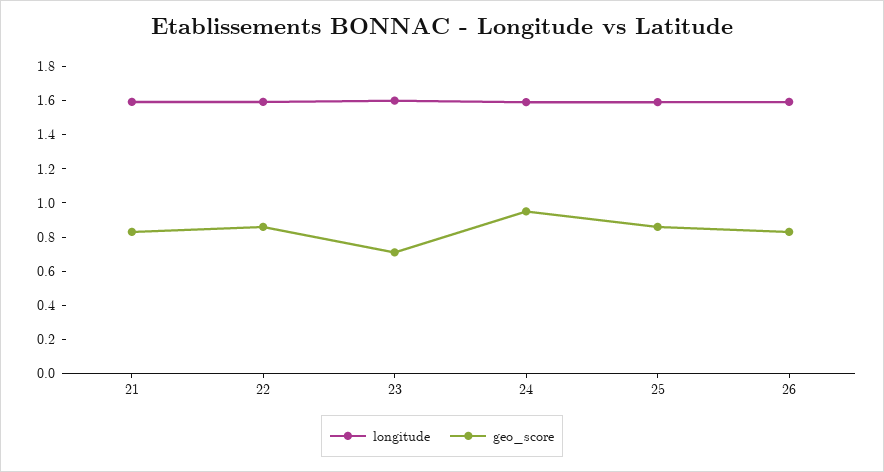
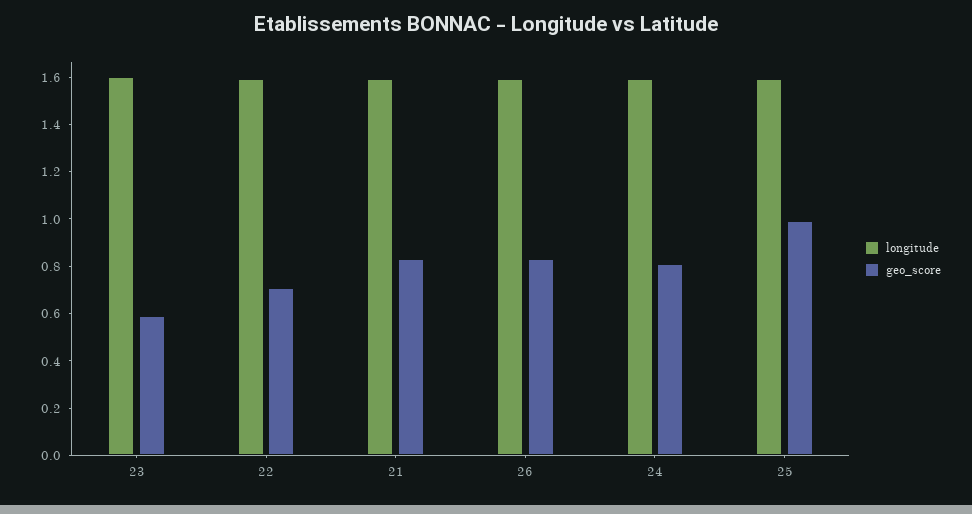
geo_score, 22: 0.85 -> 0.7
geo_score, 23: 0.7 -> 0.6
geo_score, 24: 0.95 -> 0.8
geo_score, 25: 0.85 -> 1

